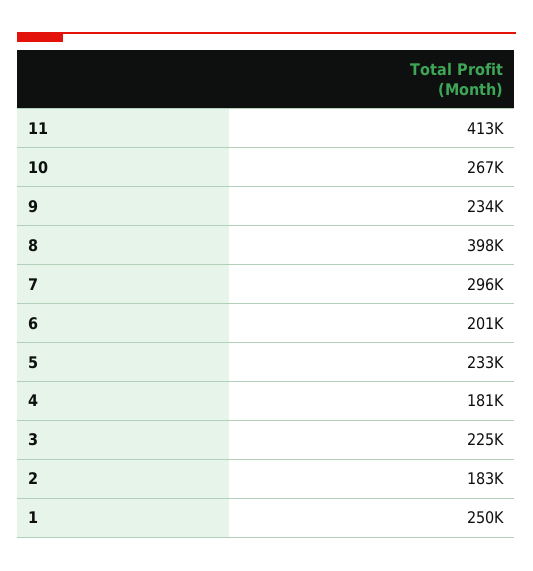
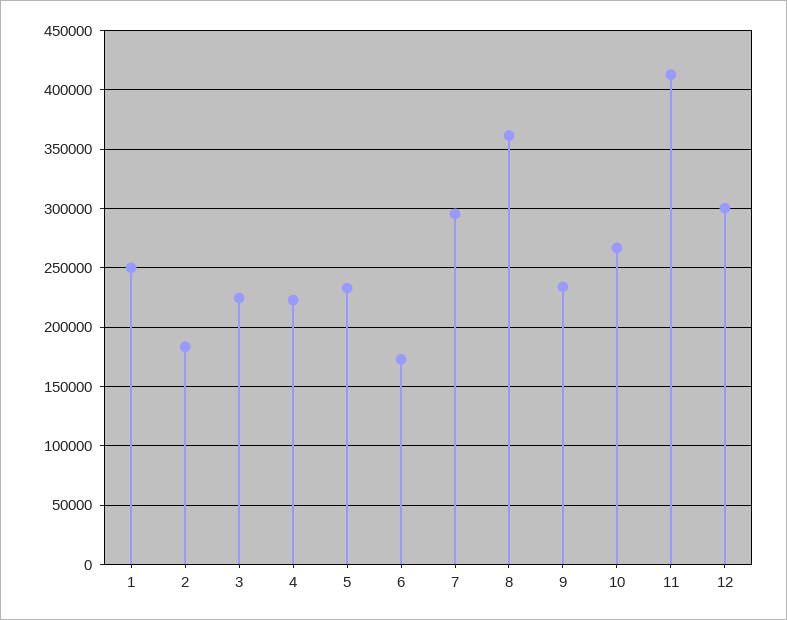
8: 398000 -> 360000
6: 201000 -> 170000
4: 181000 -> 220000
12: none -> 300000

